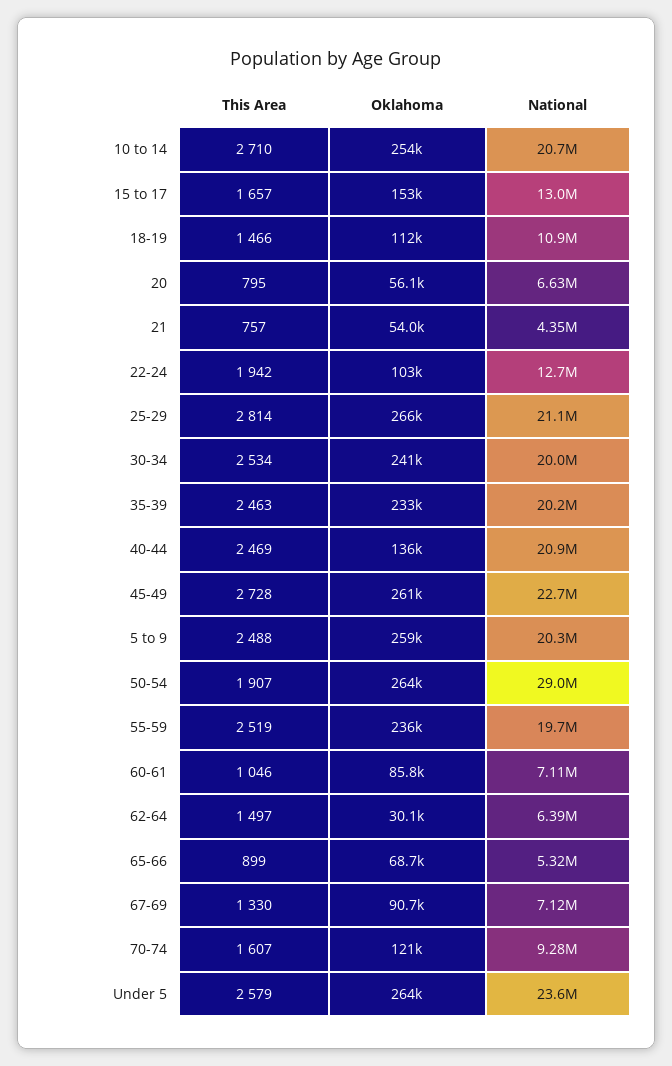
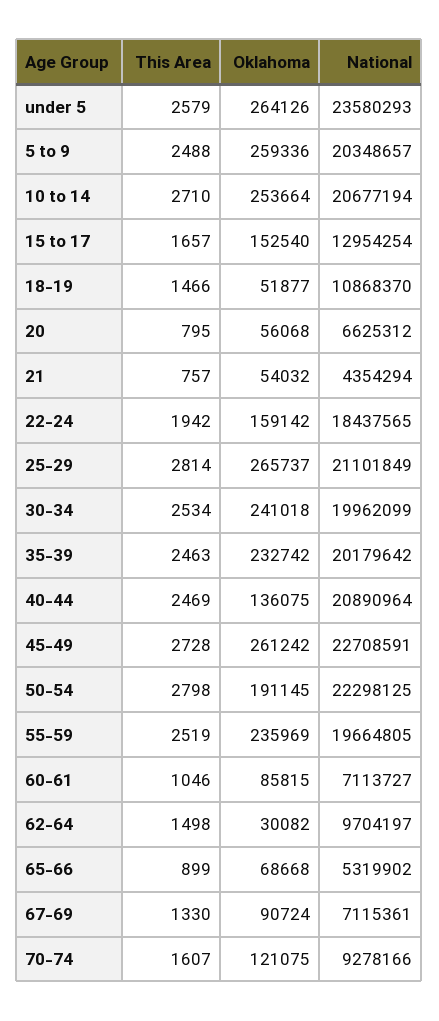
Oklahoma, 18-19: 112000 -> 51877
Oklahoma, 22-24: 103000 -> 159142
National, 22-24: 12700000 -> 18437565
This Area, 50-54: 1907 -> 2798
Oklahoma, 50-54: 264000 -> 191145
National, 50-54: 29000000 -> 22298125
This Area, 62-64: 1497 -> 1498
National, 62-64: 6390000 -> 9704197

